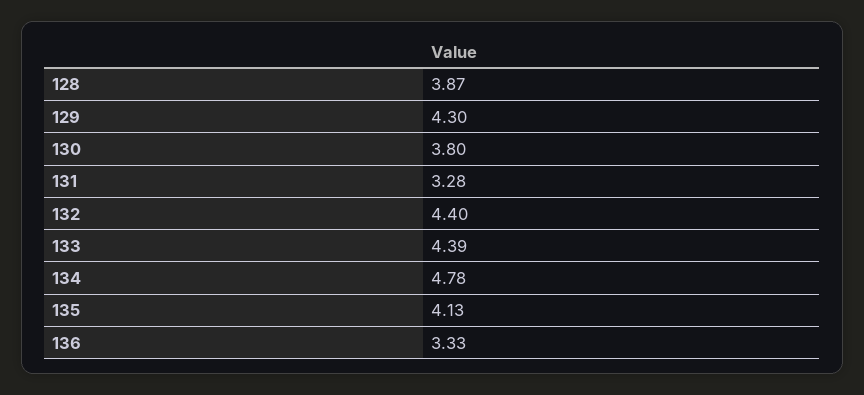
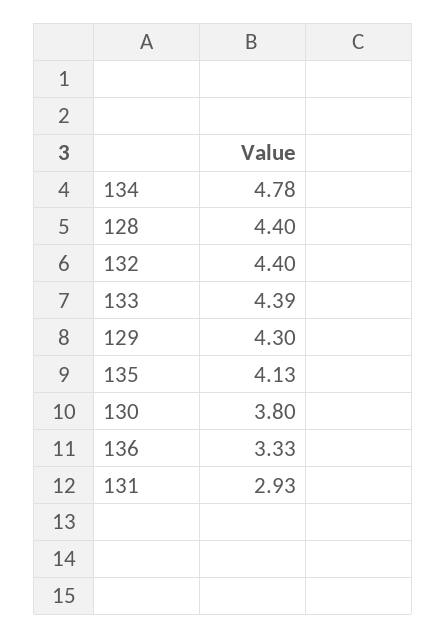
128: 3.87 -> 4.4
131: 3.28 -> 2.93

